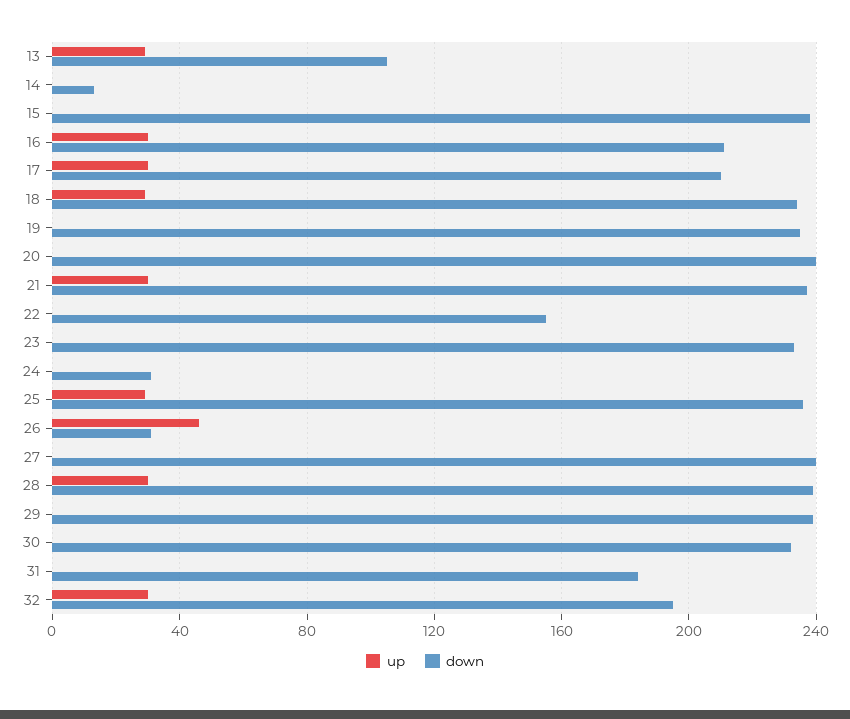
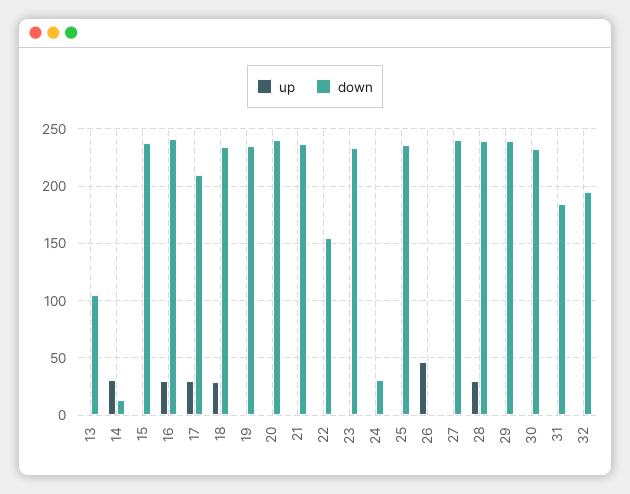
up, 13: 30 -> 0
up, 14: 0 -> 30
down, 16: 210 -> 240
up, 21: 30 -> 0
up, 25: 30 -> 0
down, 26: 30 -> 0
up, 32: 30 -> 0

